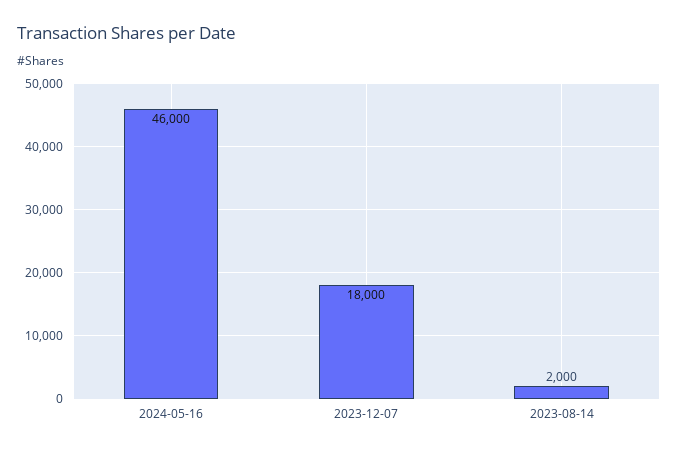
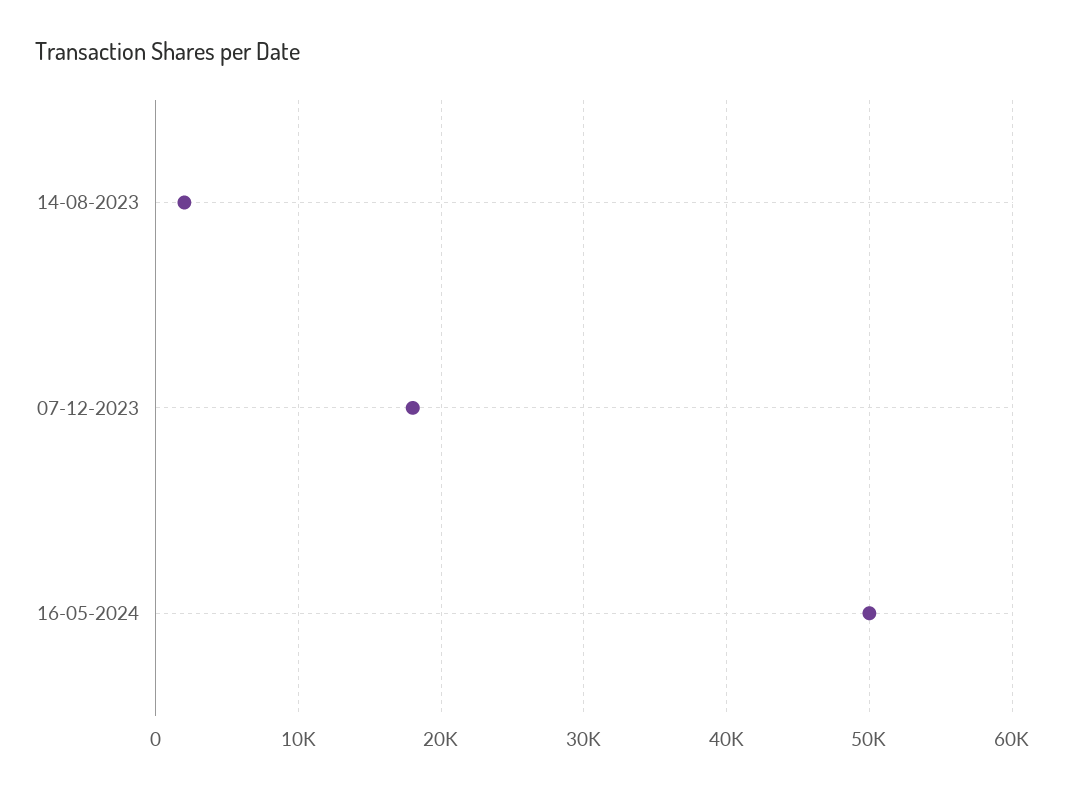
2024-05-16: 46000 -> 50000

